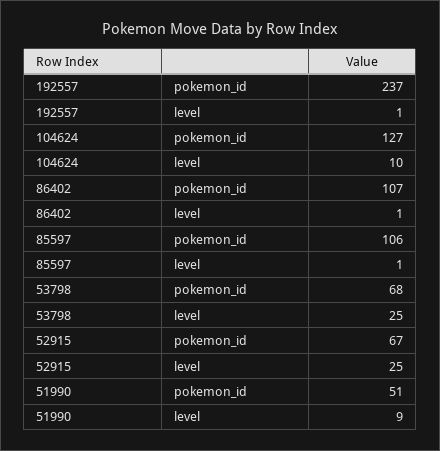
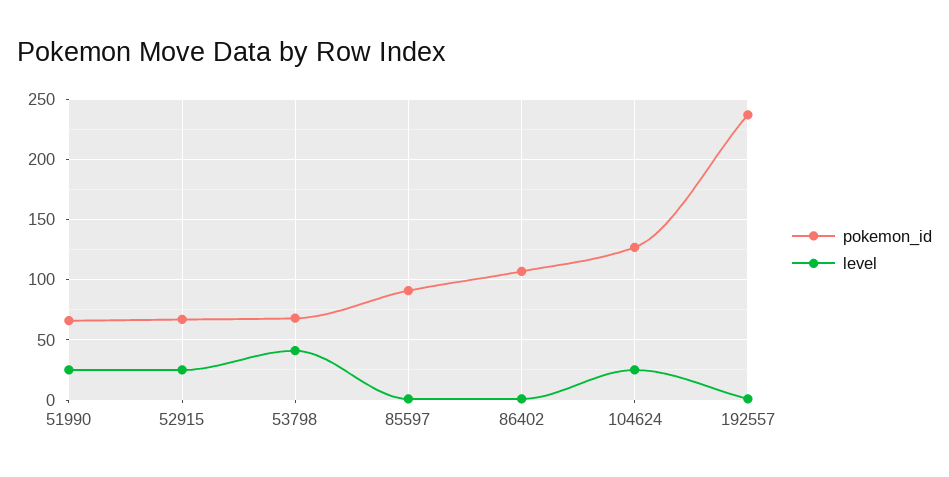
level, 104624: 10 -> 25
pokemon_id, 85597: 106 -> 90
level, 53798: 25 -> 40
pokemon_id, 51990: 51 -> 65
level, 51990: 9 -> 25

